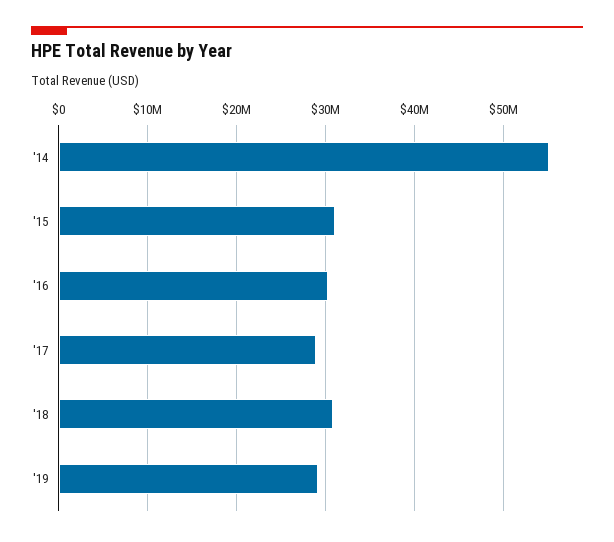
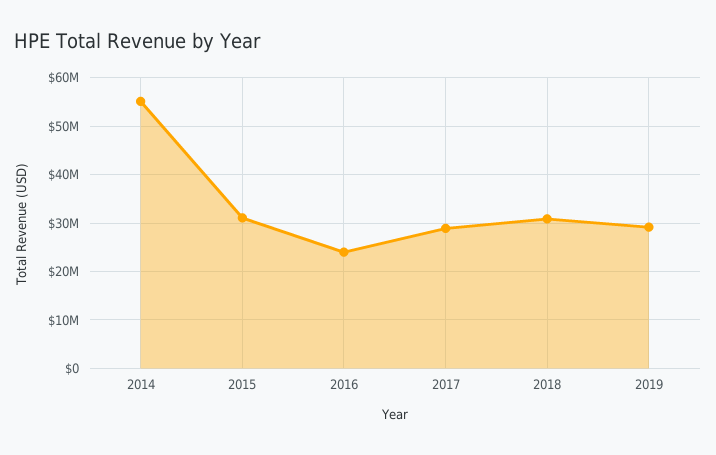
'16: 30000000 -> 24000000

